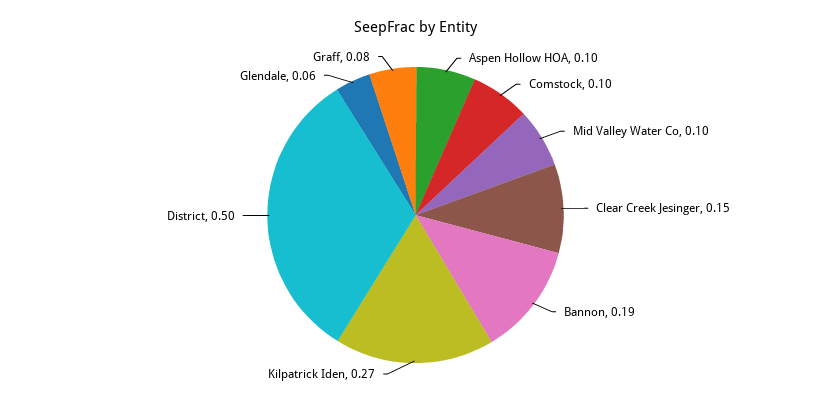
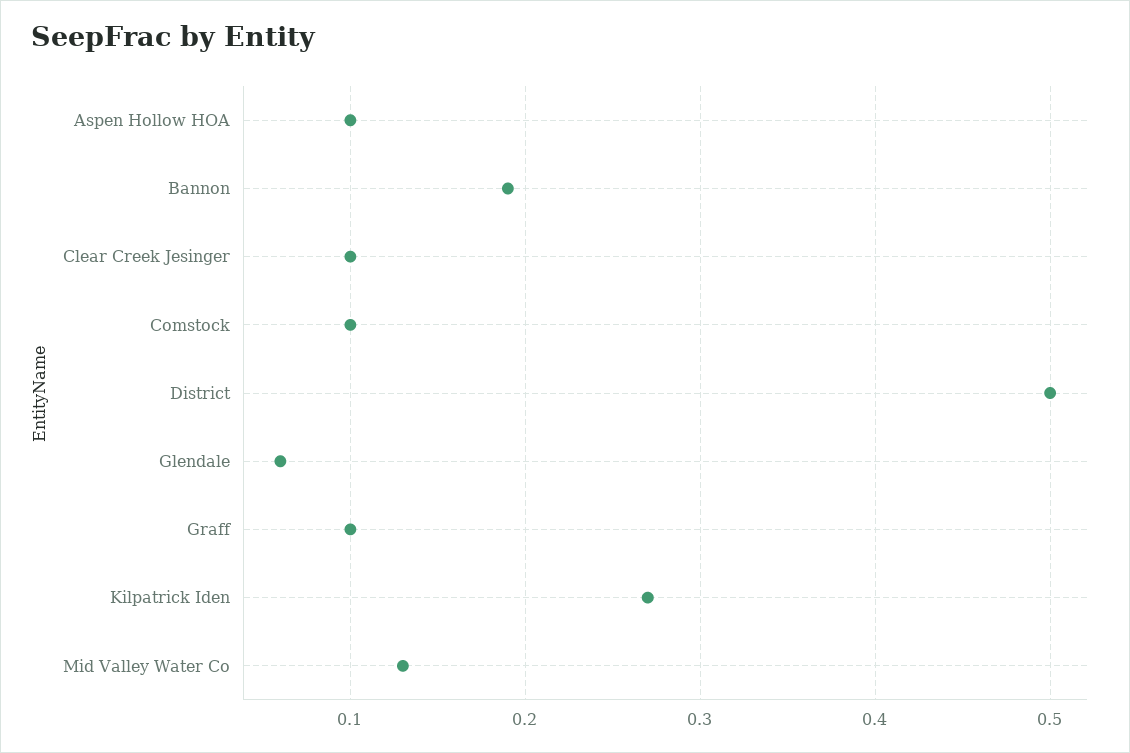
Mid Valley Water Co: 0.1 -> 0.13
Clear Creek Jesinger: 0.15 -> 0.1
Graff: 0.08 -> 0.1

